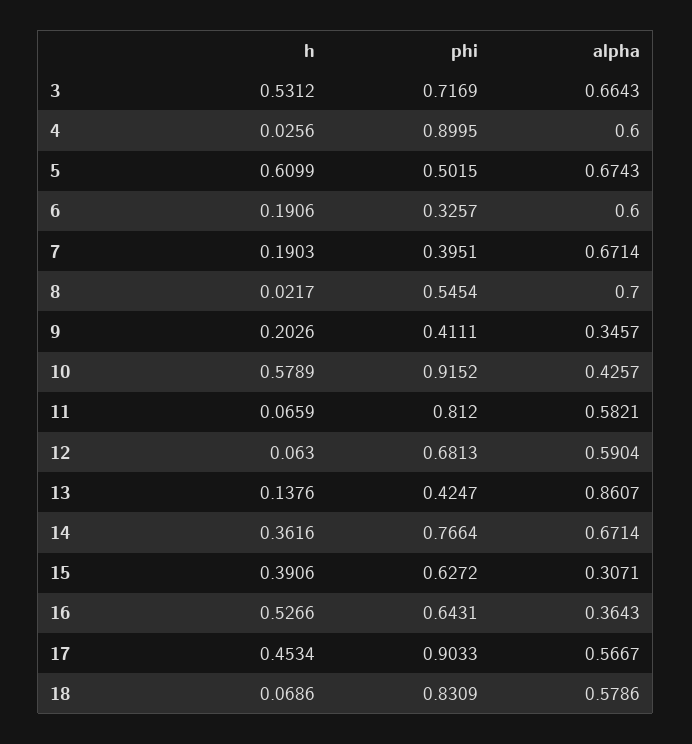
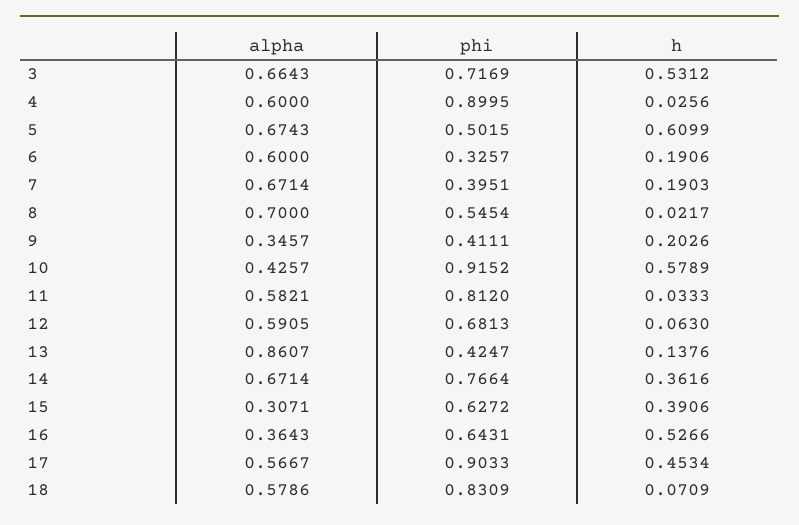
h, 11: 0.0659 -> 0.0333
alpha, 12: 0.5904 -> 0.5905
h, 18: 0.0686 -> 0.0709

